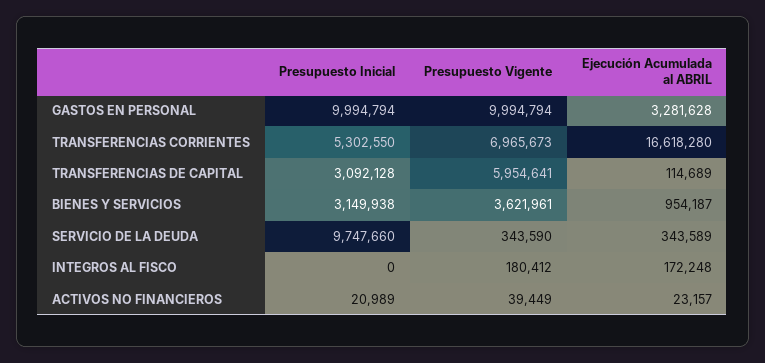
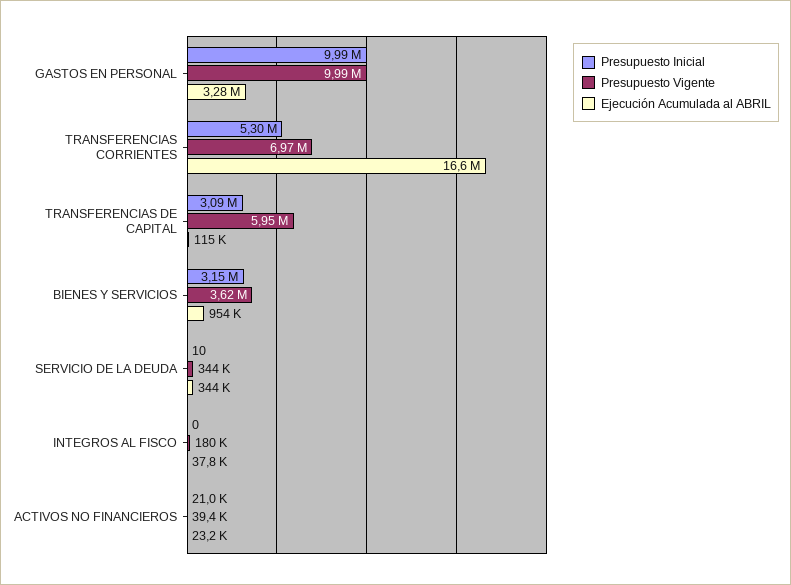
Presupuesto Inicial, SERVICIO DE LA DEUDA: 9747660 -> 10
Ejecución Acumulada al ABRIL, INTEGROS AL FISCO: 172248 -> 37800

